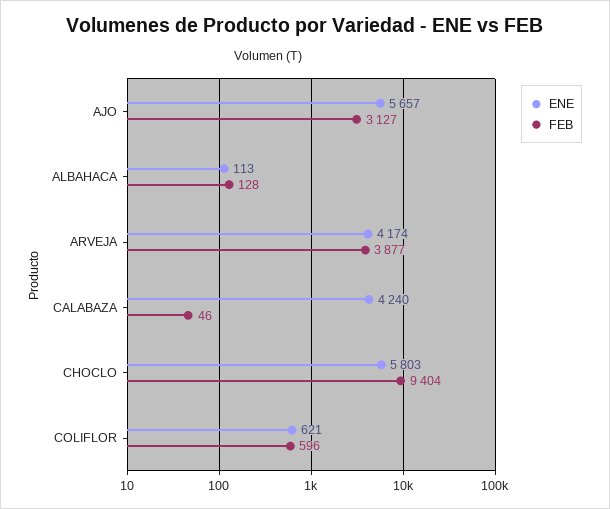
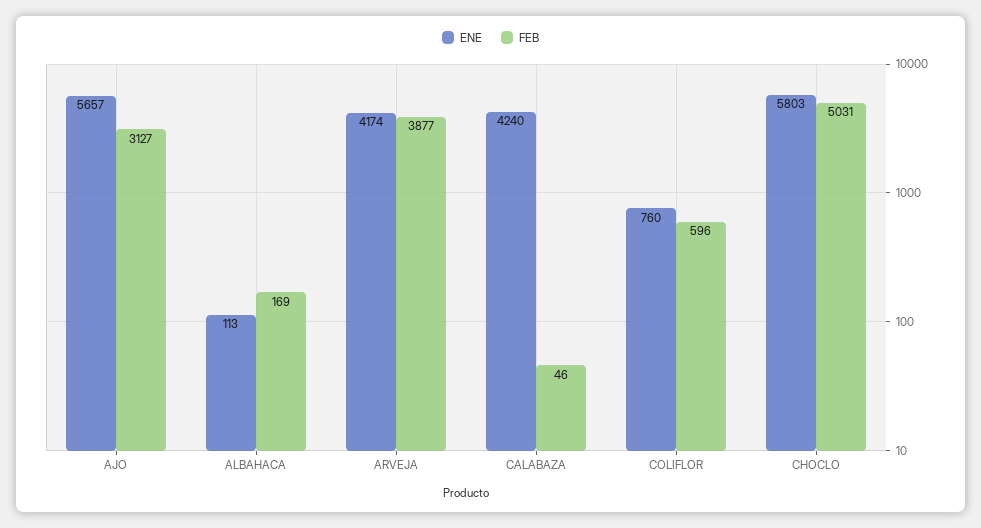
FEB, ALBAHACA: 128 -> 169
FEB, CHOCLO: 9404 -> 5031
ENE, COLIFLOR: 621 -> 760

